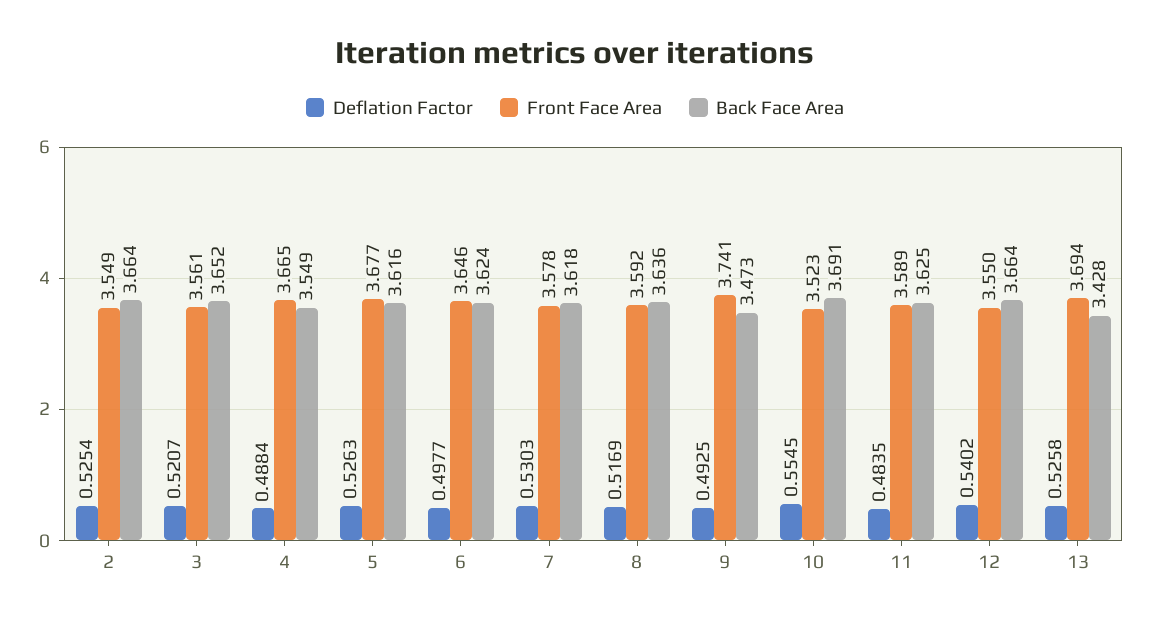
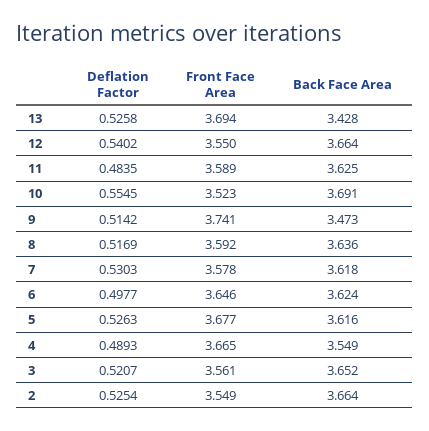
Deflation Factor, 4: 0.4884 -> 0.4893
Deflation Factor, 9: 0.4925 -> 0.5142

